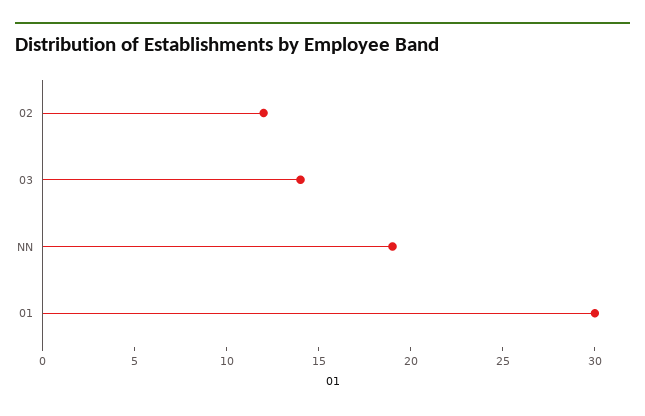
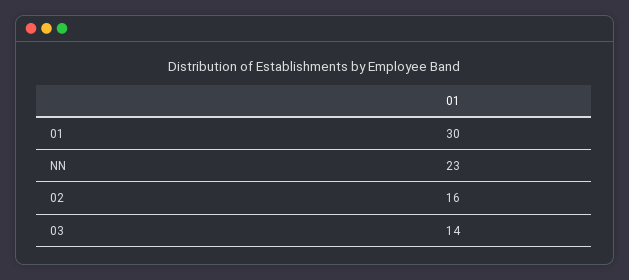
02: 12 -> 16
NN: 19 -> 23

